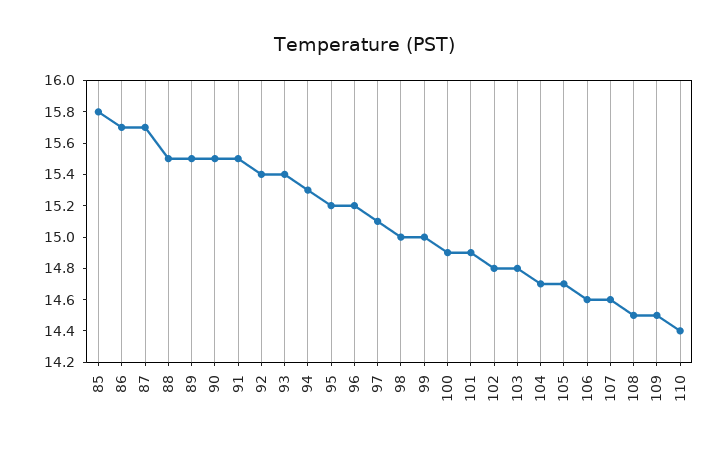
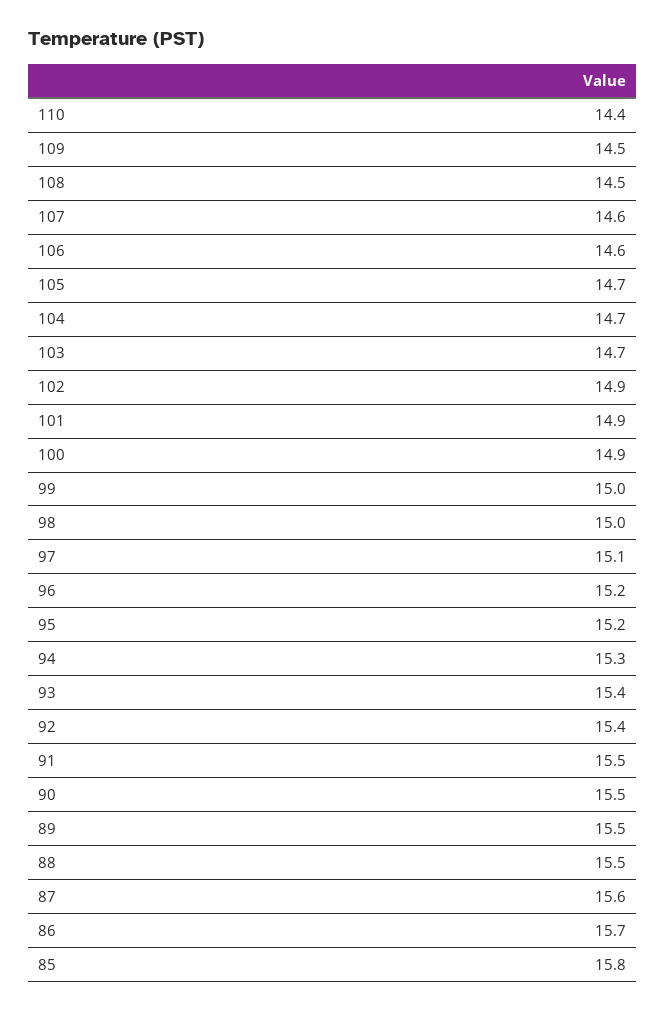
87: 15.7 -> 15.6
102: 14.8 -> 14.9
103: 14.8 -> 14.7

